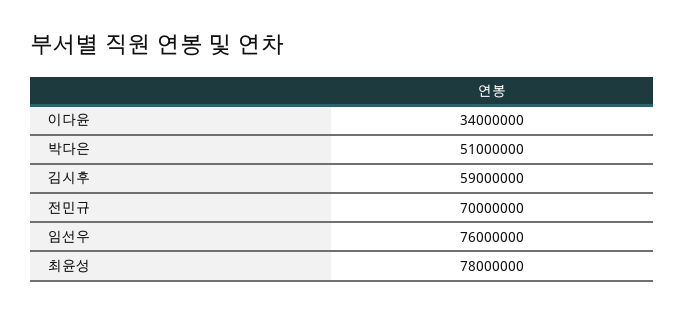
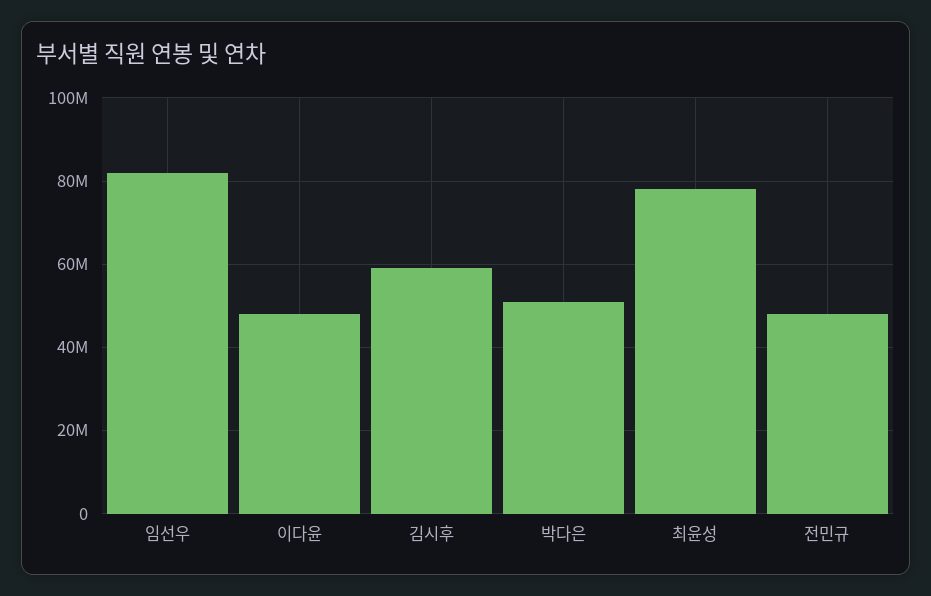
이다윤: 34000000 -> 48000000
전민규: 70000000 -> 48000000
임선우: 76000000 -> 82000000

